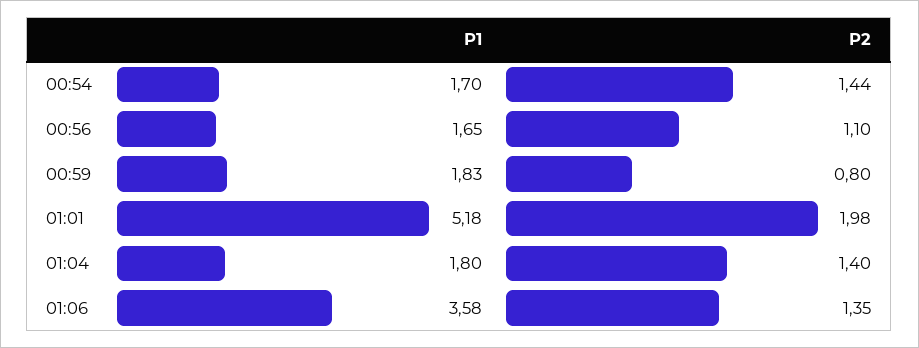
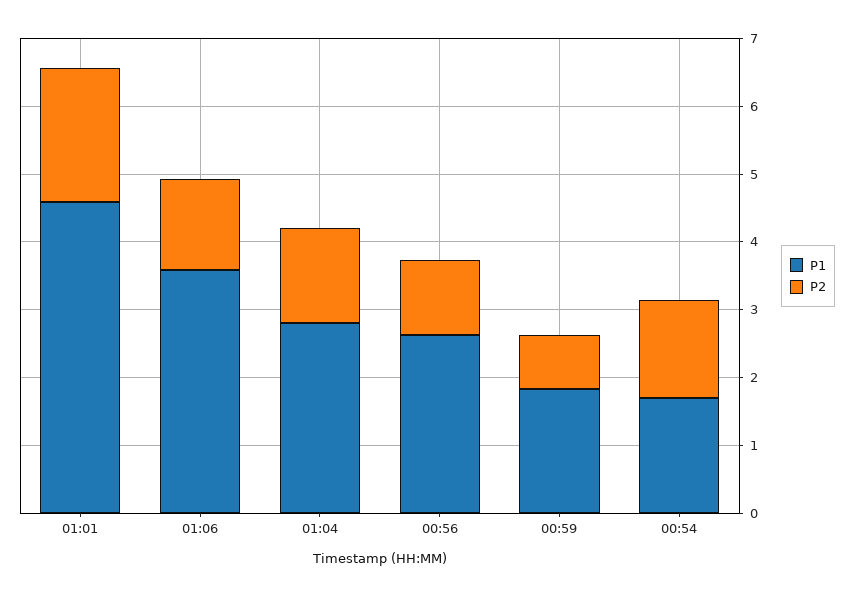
P1, 00:56: 1.65 -> 2.6
P1, 01:01: 5.18 -> 4.6
P1, 01:04: 1.8 -> 2.8

